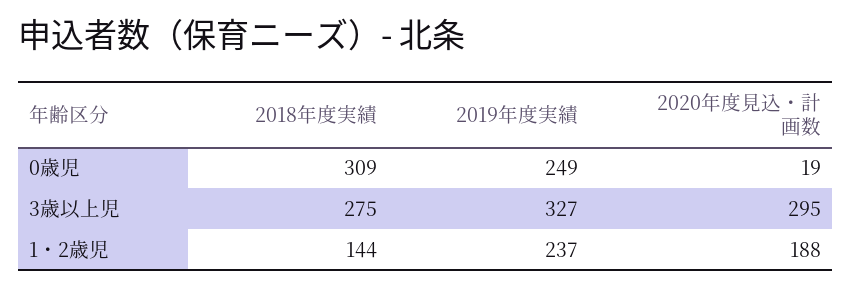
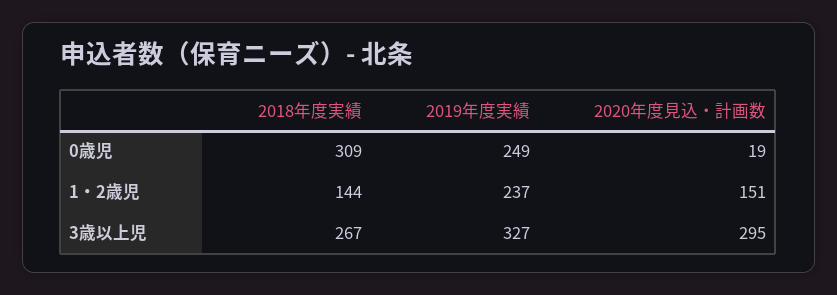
2018年度実績, 3歳以上児: 275 -> 267
2020年度見込・計画数, 1・2歳児: 188 -> 151

